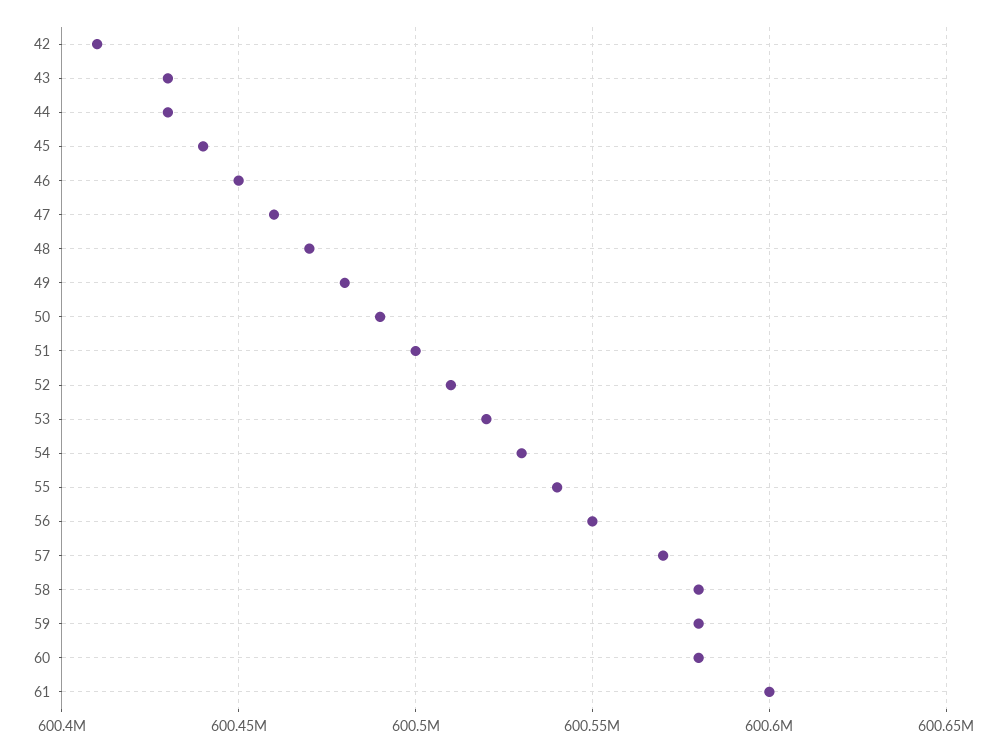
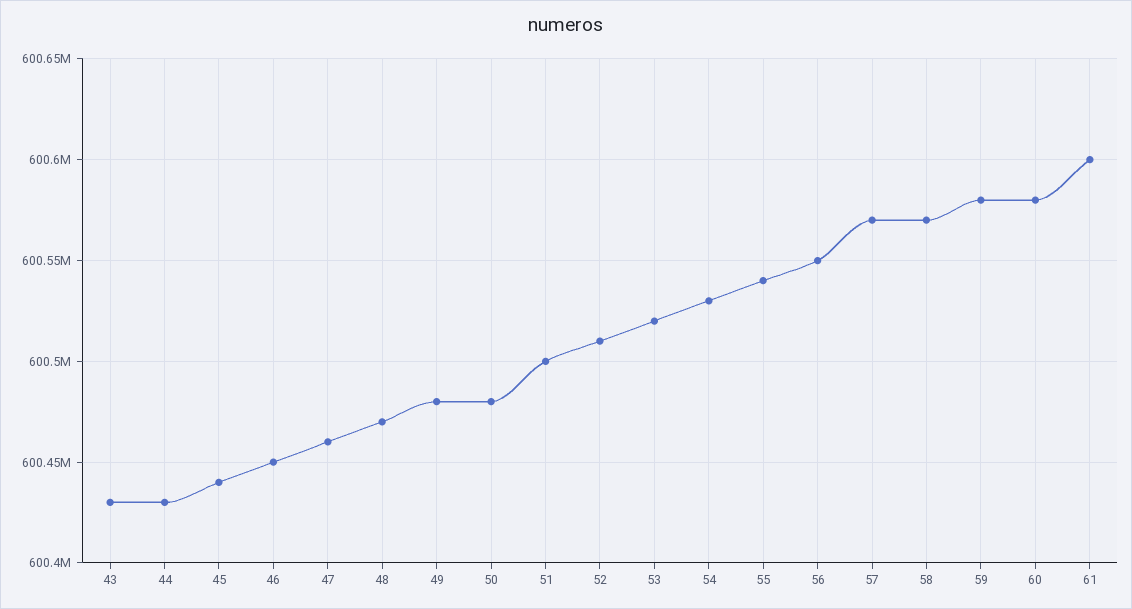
42: 600410000 -> none
50: 600490000 -> 600480000
58: 600580000 -> 600570000

